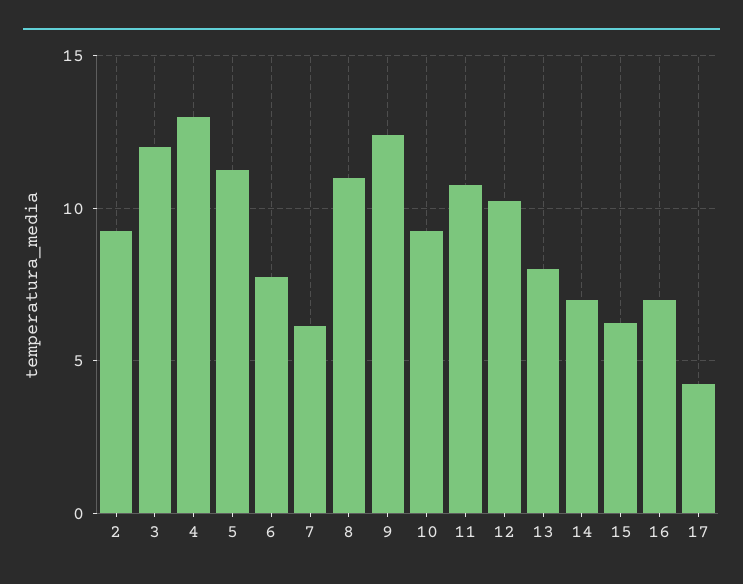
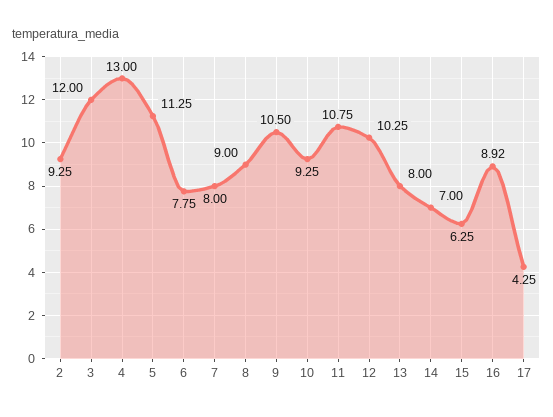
7: 6 -> 8
8: 11 -> 9
9: 12.5 -> 10.5
16: 7 -> 8.92

